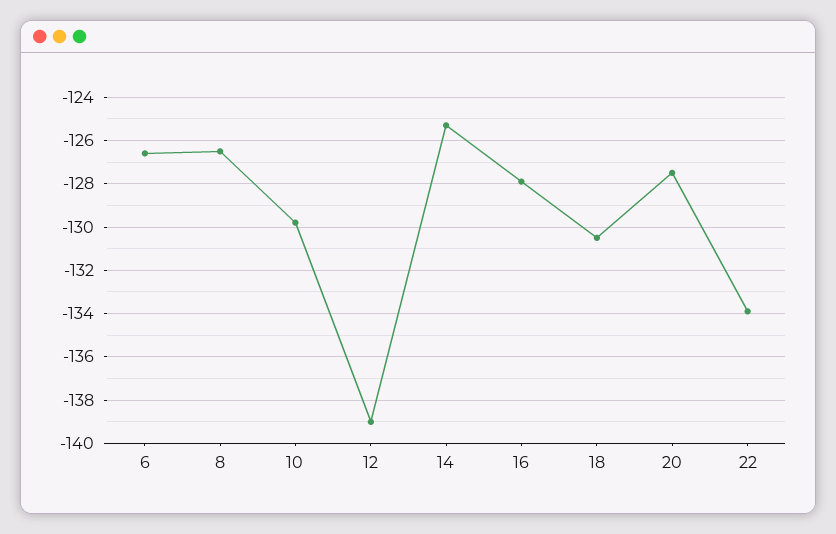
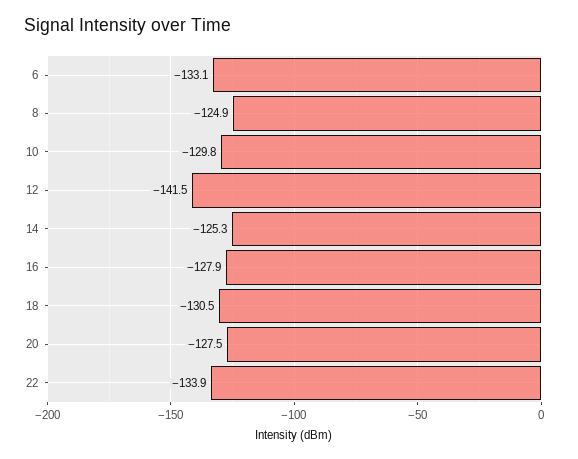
6: -126.5 -> -133.1
8: -126.5 -> -124.9
12: -139 -> -141.5

